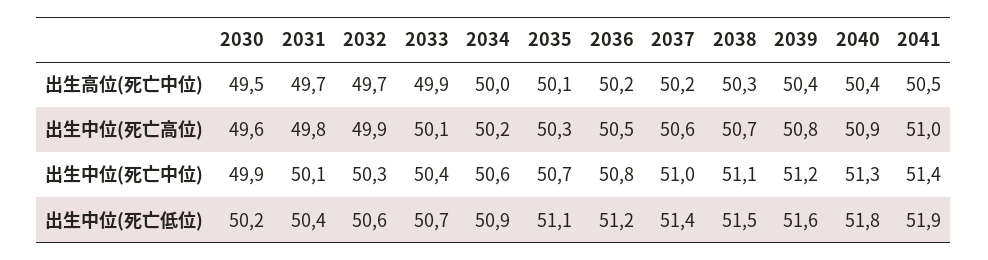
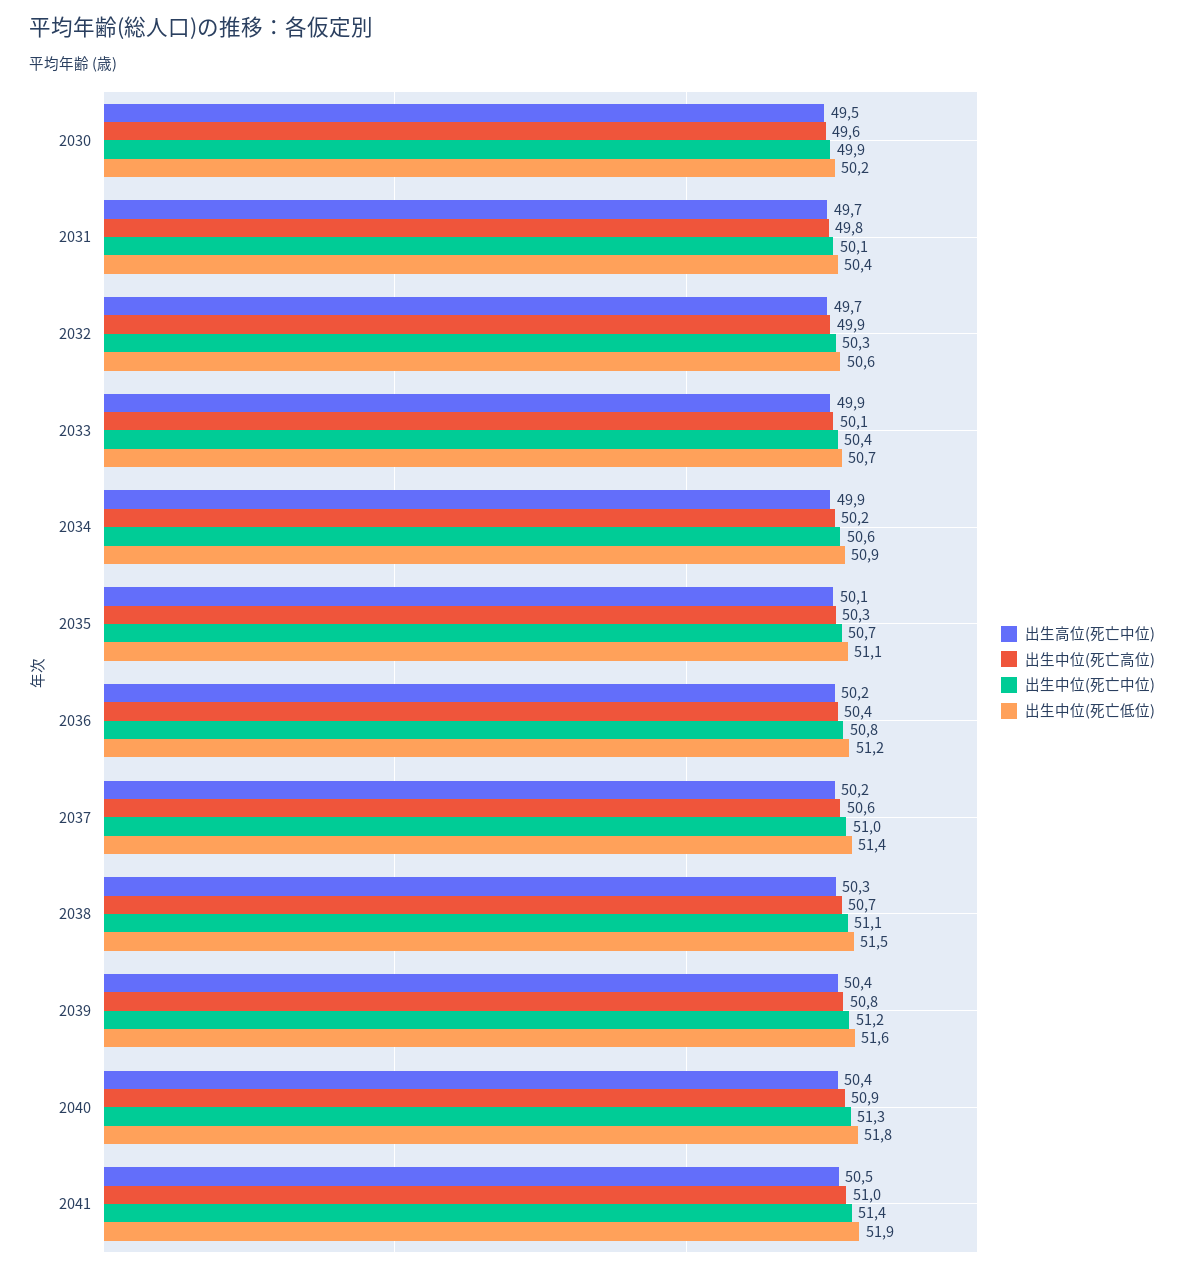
出生高位(死亡中位), 2034: 50 -> 49.9
出生中位(死亡高位), 2036: 50.5 -> 50.4

